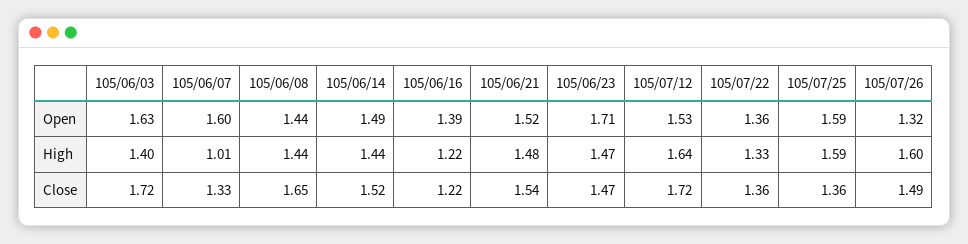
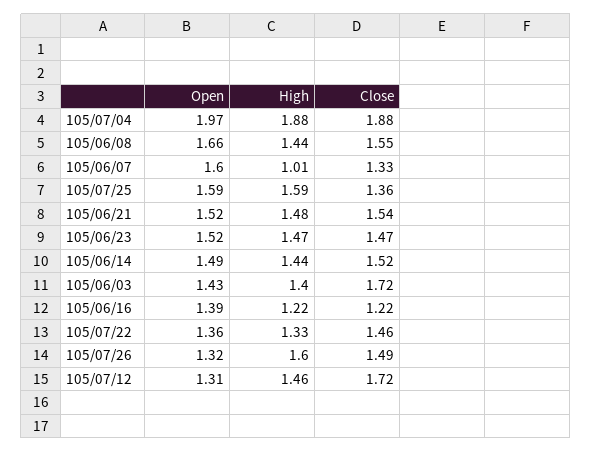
105/06/03, Open: 1.63 -> 1.43
105/06/08, Open: 1.44 -> 1.66
105/06/23, Open: 1.71 -> 1.52
105/07/12, Open: 1.53 -> 1.31
105/07/12, High: 1.64 -> 1.46
105/06/08, Close: 1.65 -> 1.55
105/07/22, Close: 1.36 -> 1.46
105/07/04, Open: none -> 1.97
105/07/04, High: none -> 1.88
105/07/04, Close: none -> 1.88

